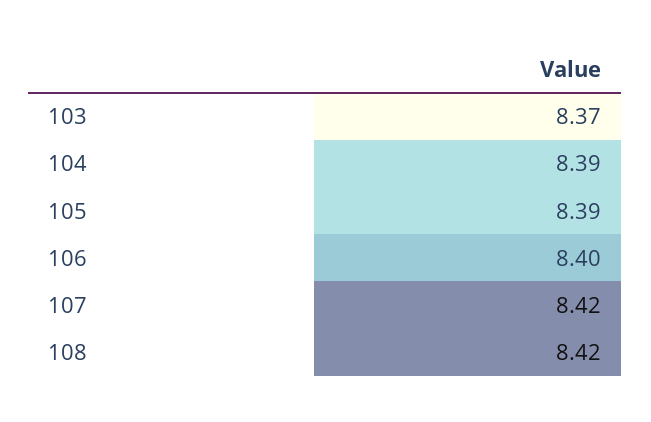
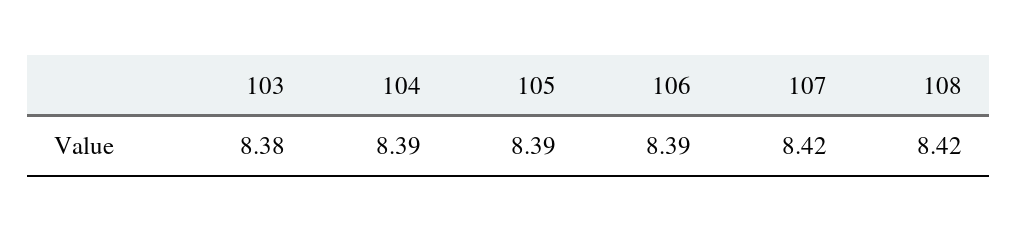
103: 8.37 -> 8.38
106: 8.4 -> 8.39

